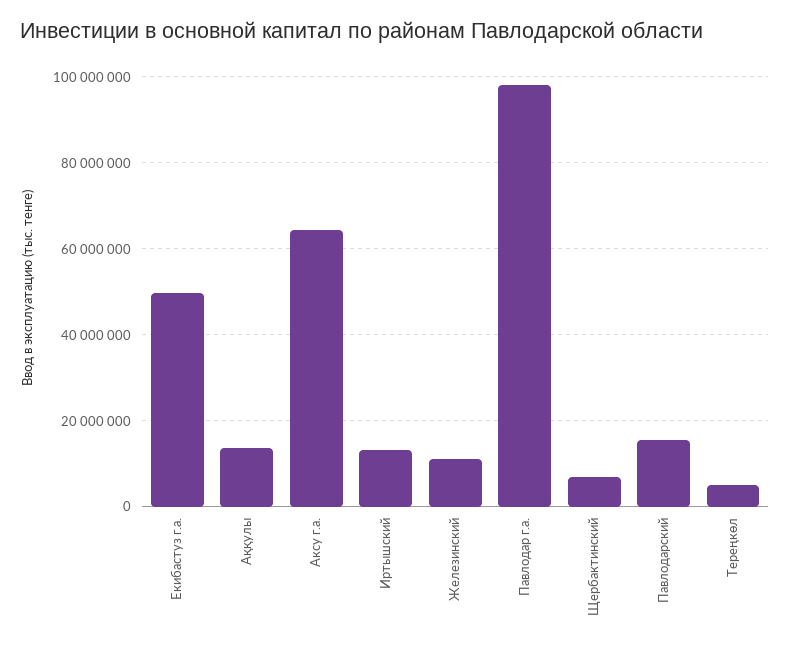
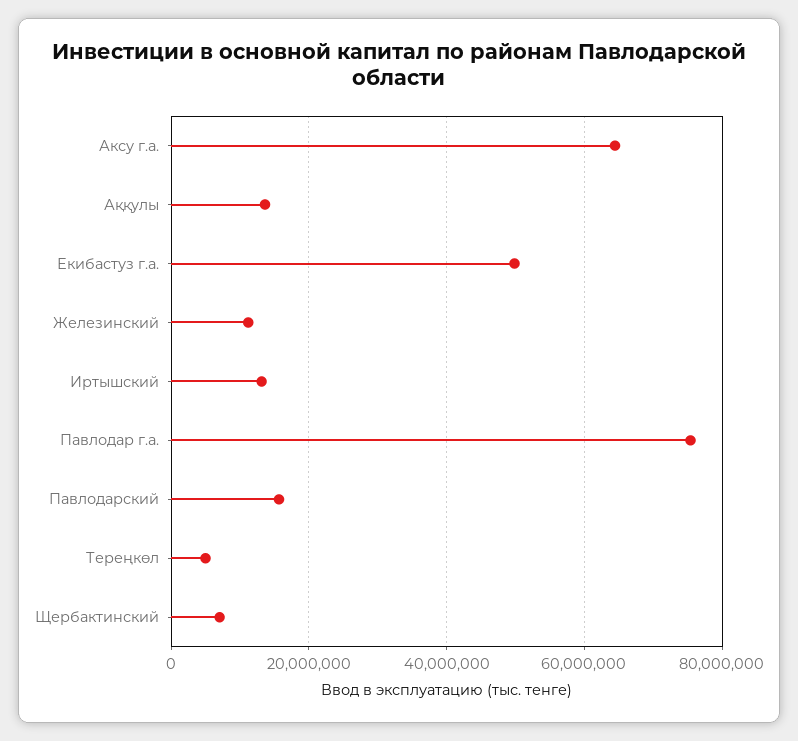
Павлодар г.а.: 98000000 -> 76000000

